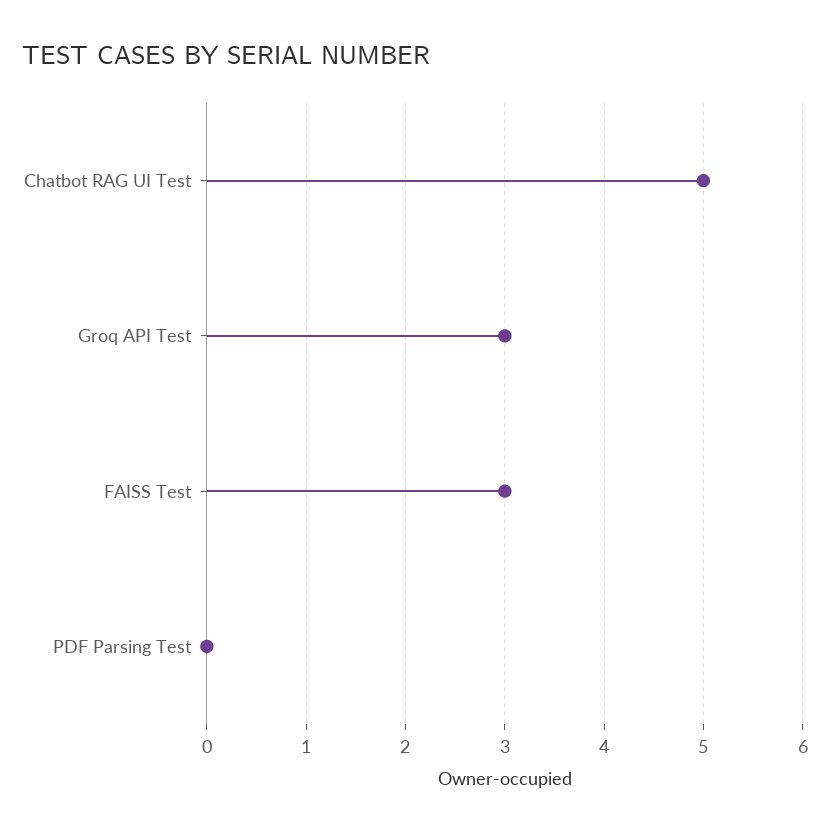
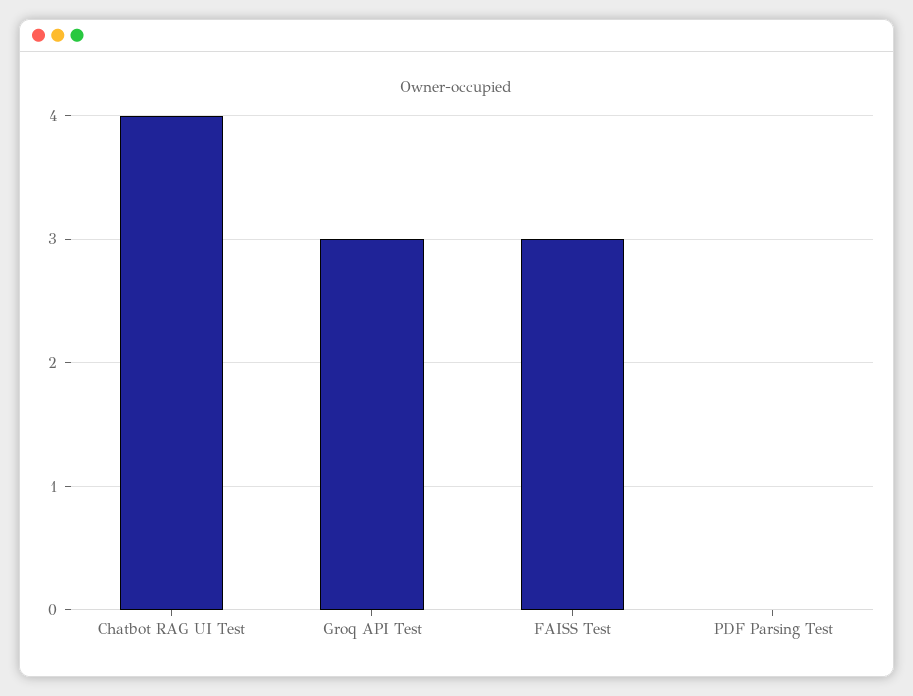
Chatbot RAG UI Test: 5 -> 4

